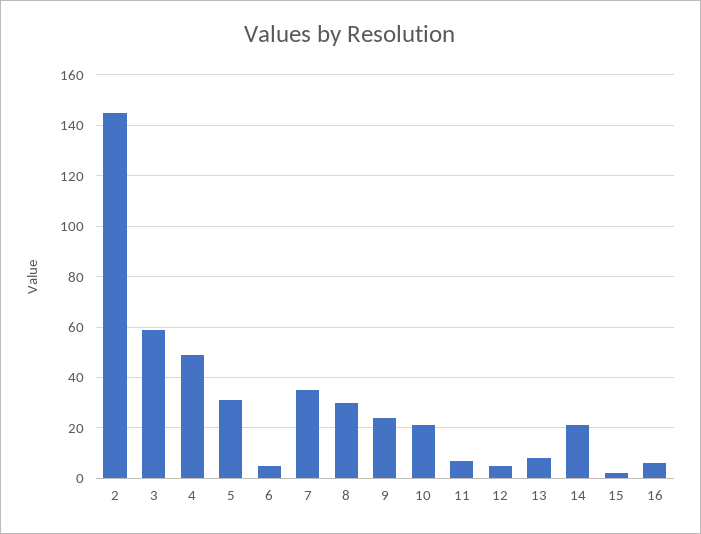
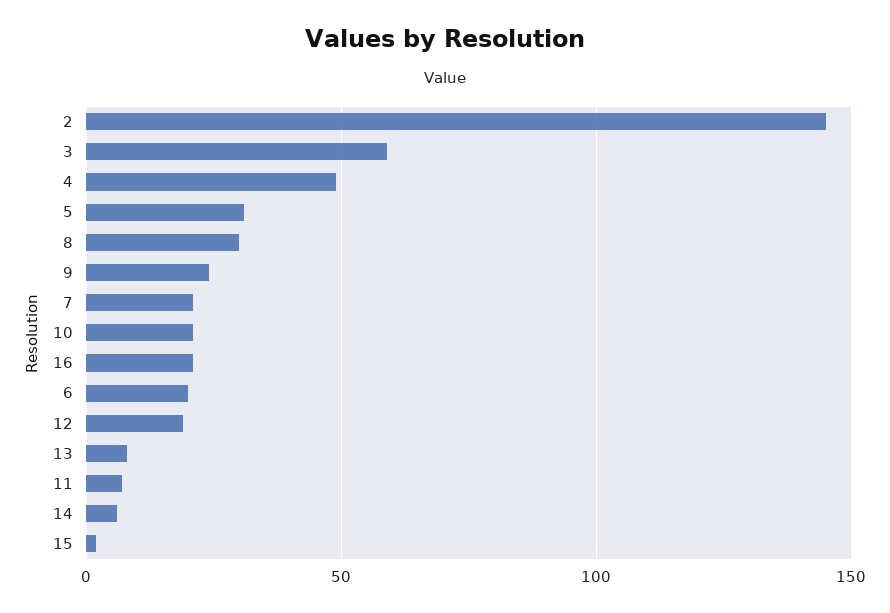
6: 5 -> 20
7: 35 -> 20
12: 5 -> 20
14: 20 -> 5
16: 5 -> 20

